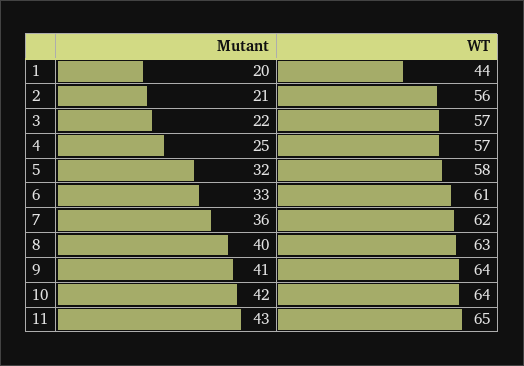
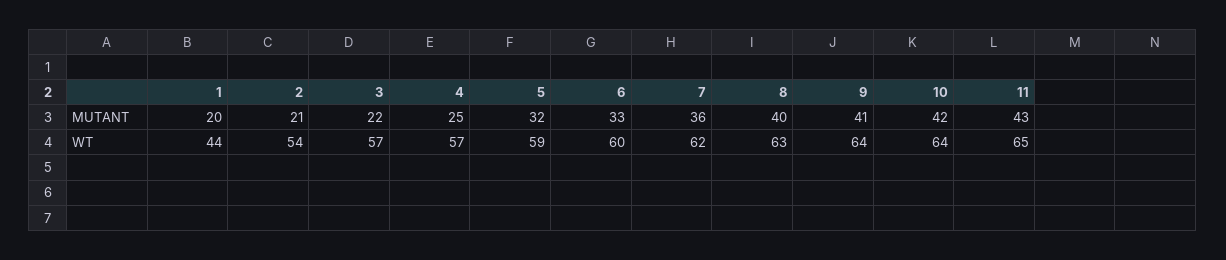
WT, 2: 56 -> 54
WT, 5: 58 -> 59
WT, 6: 61 -> 60

